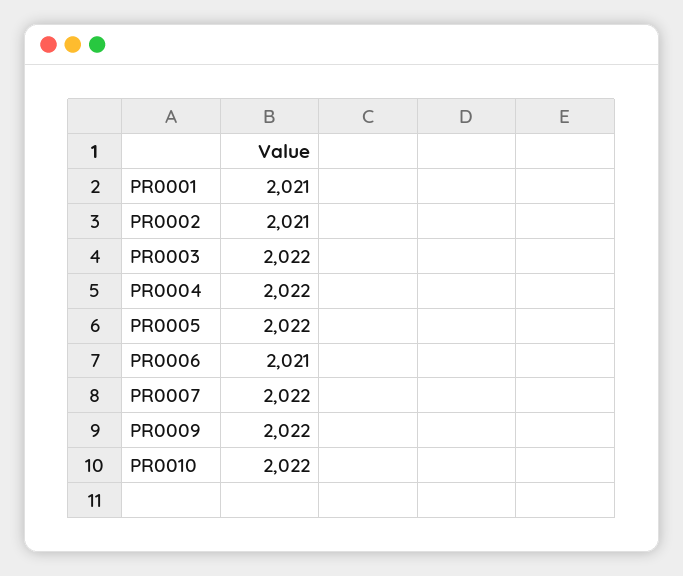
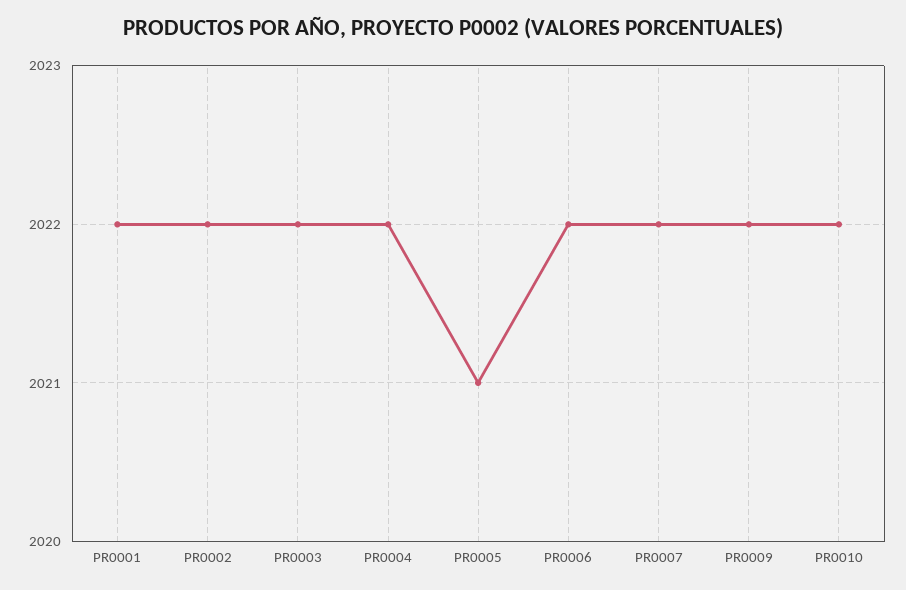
PR0001: 2021 -> 2022
PR0002: 2021 -> 2022
PR0005: 2022 -> 2021
PR0006: 2021 -> 2022

